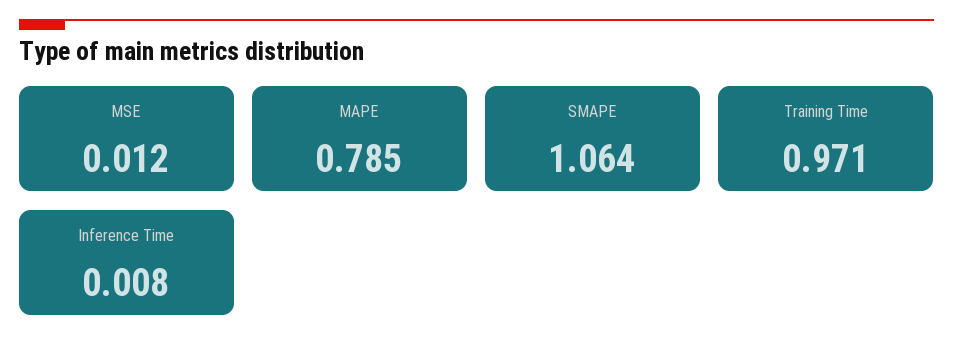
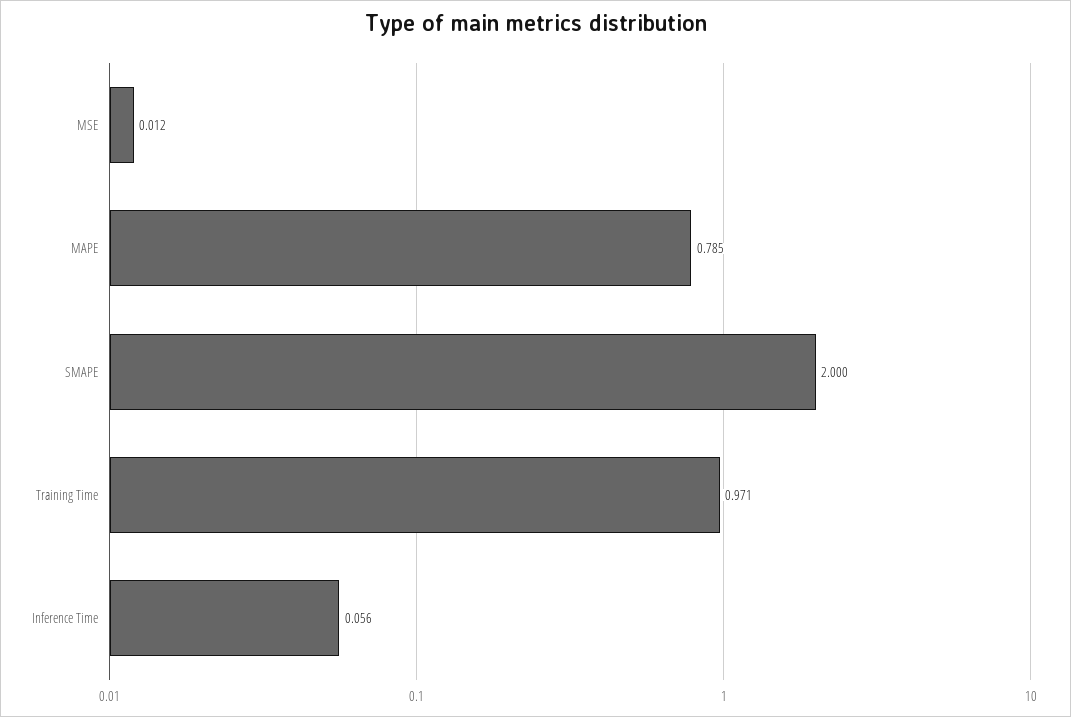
SMAPE: 1.064 -> 2
Inference Time: 0.008 -> 0.056

